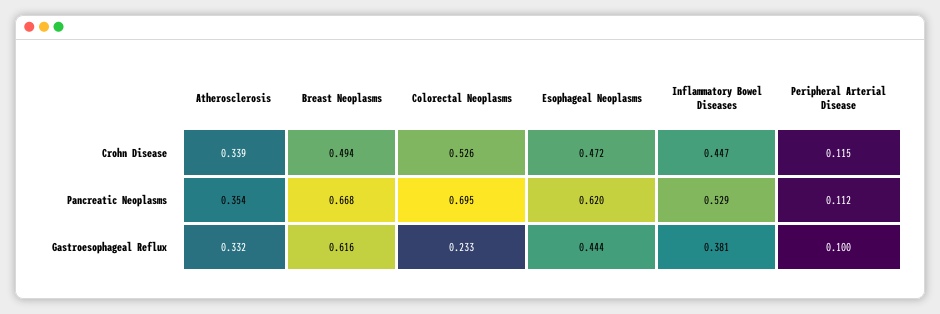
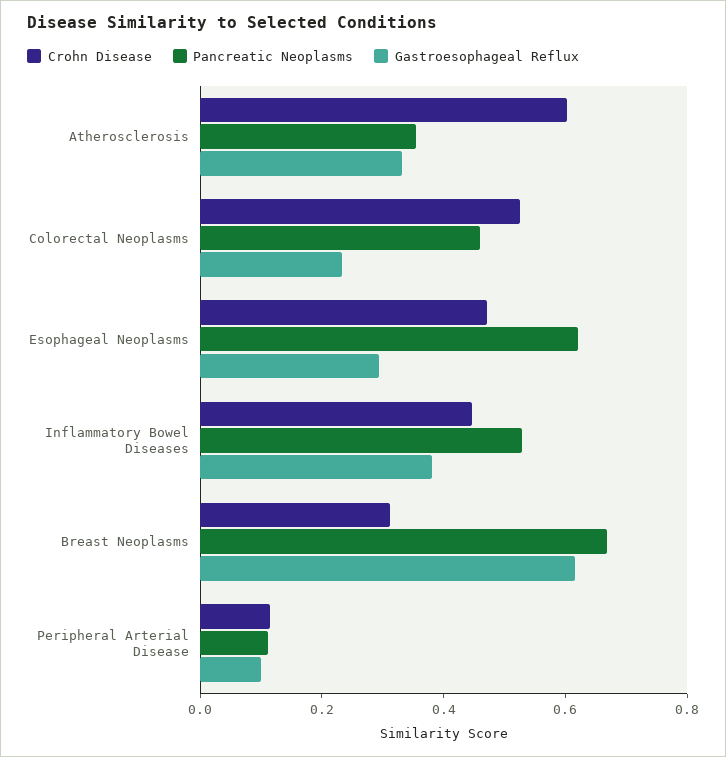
Crohn Disease, Atherosclerosis: 0.339 -> 0.6
Crohn Disease, Breast Neoplasms: 0.494 -> 0.3
Pancreatic Neoplasms, Colorectal Neoplasms: 0.695 -> 0.45
Gastroesophageal Reflux, Esophageal Neoplasms: 0.444 -> 0.3

